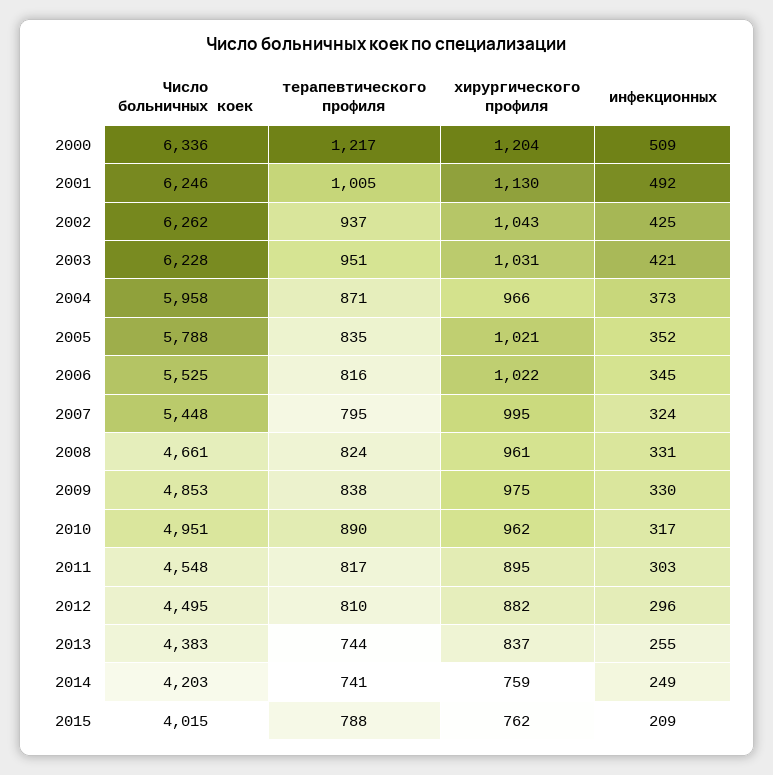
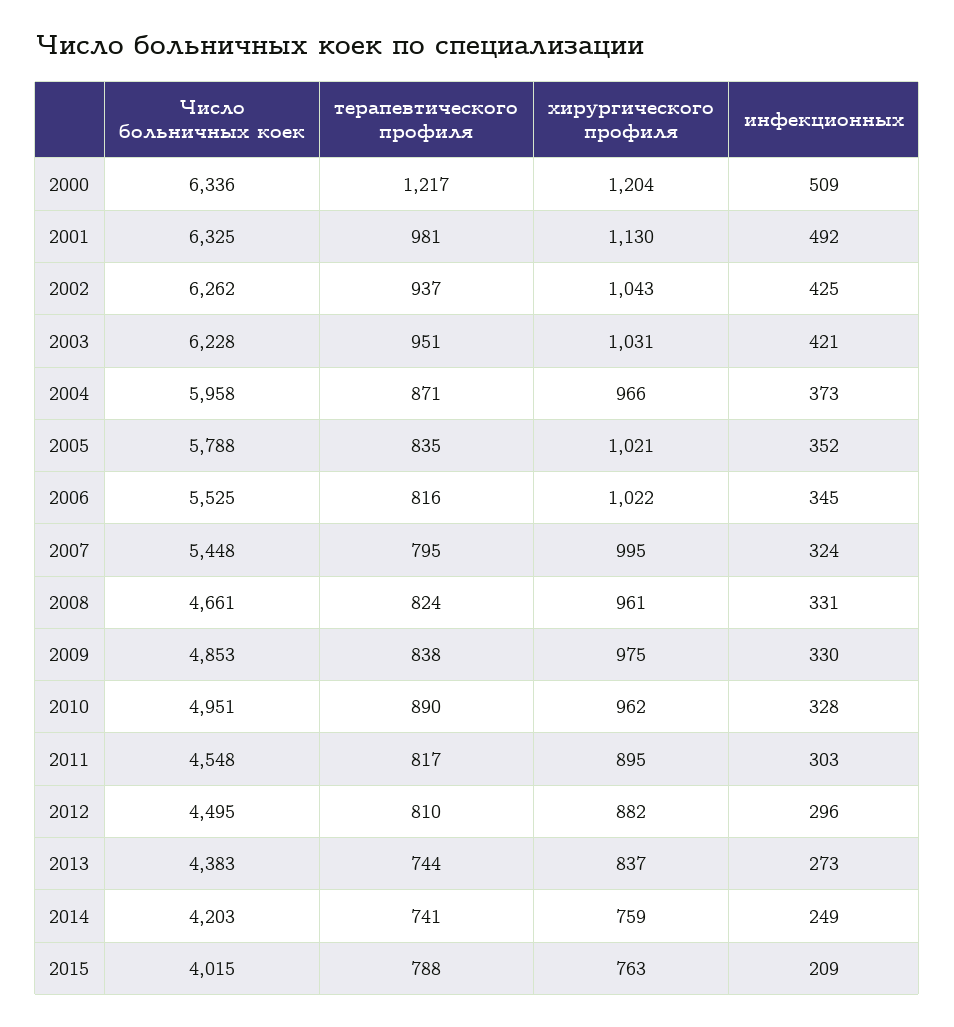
Число больничных коек, 2001: 6246 -> 6325
терапевтического профиля, 2001: 1005 -> 981
инфекционных, 2010: 317 -> 328
инфекционных, 2013: 255 -> 273
хирургического профиля, 2015: 762 -> 763

